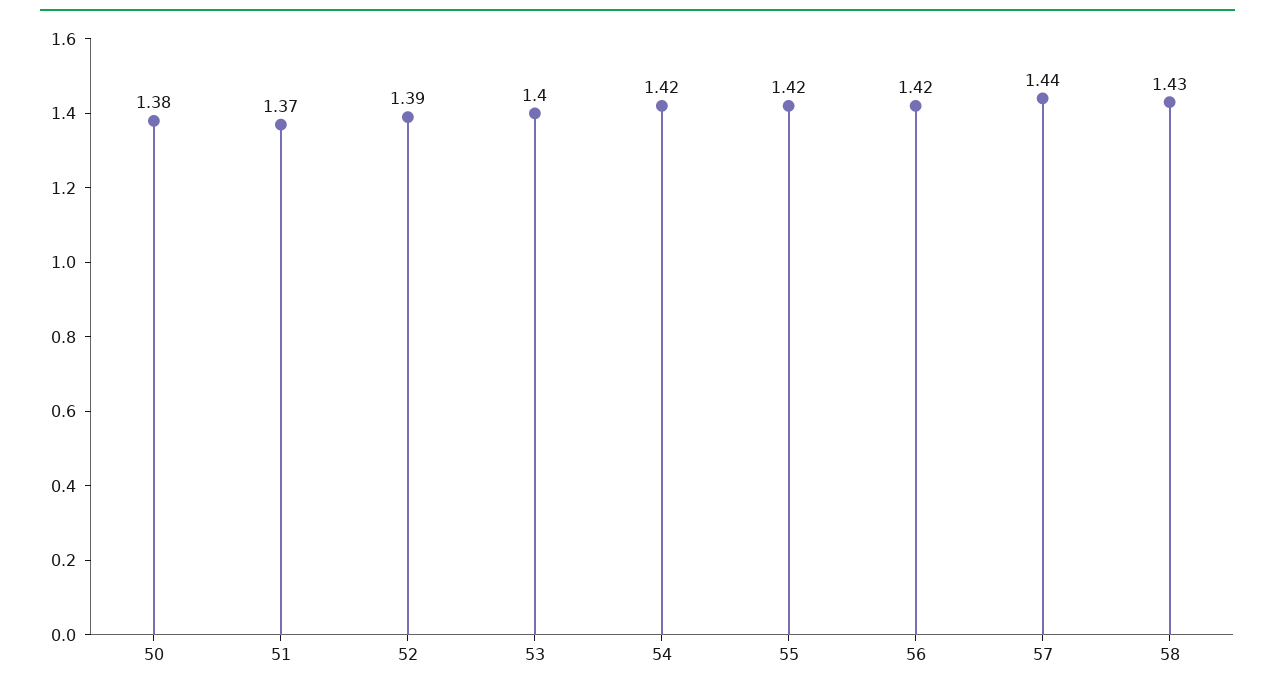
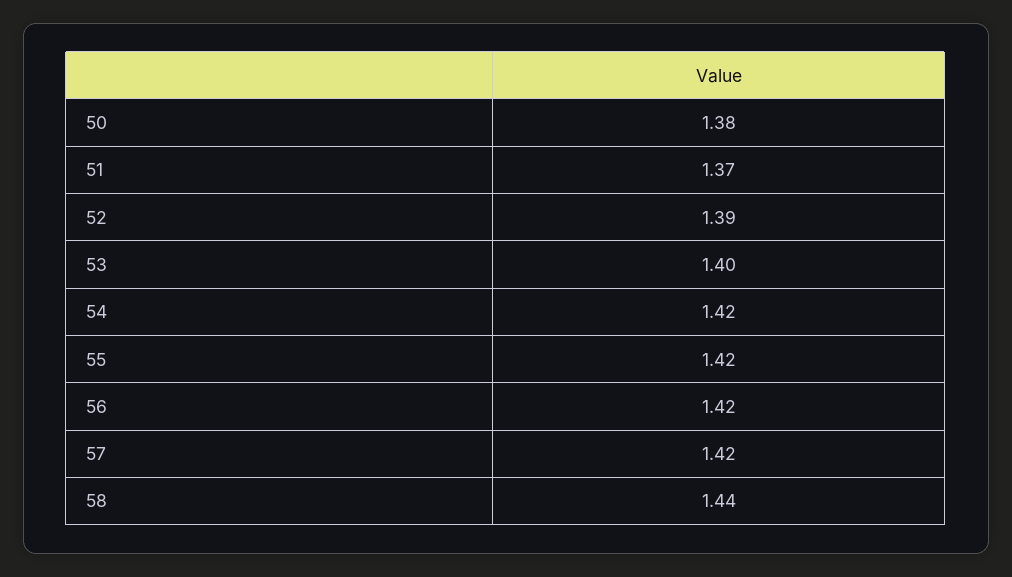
57: 1.44 -> 1.42
58: 1.43 -> 1.44

